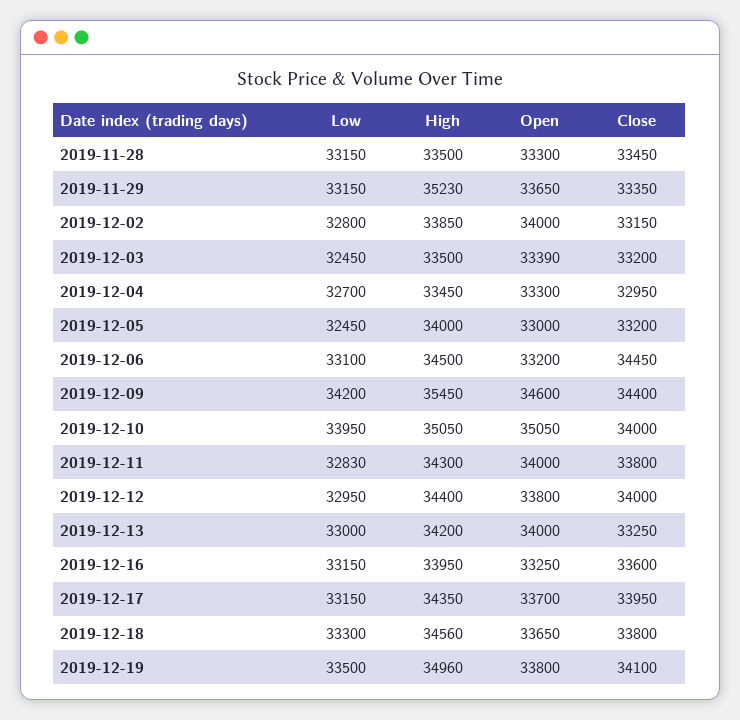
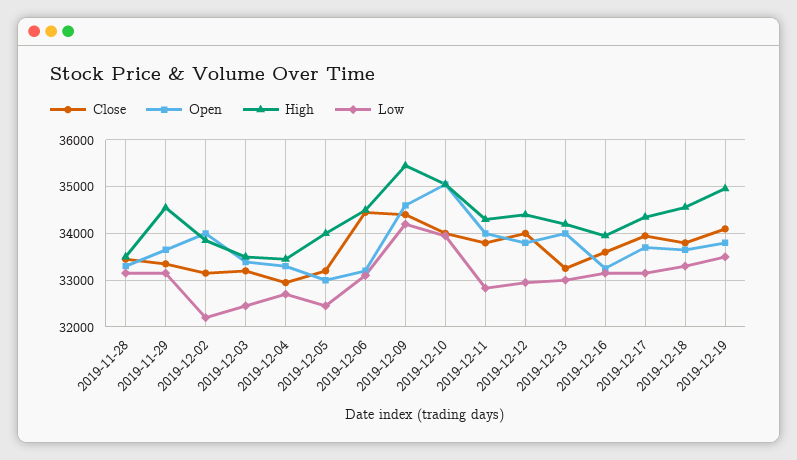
High, 2019-11-29: 35230 -> 34600
Low, 2019-12-02: 32800 -> 32200

